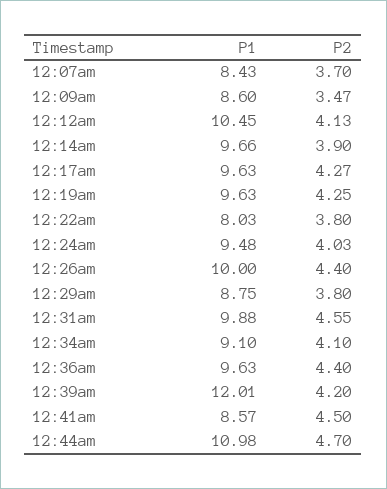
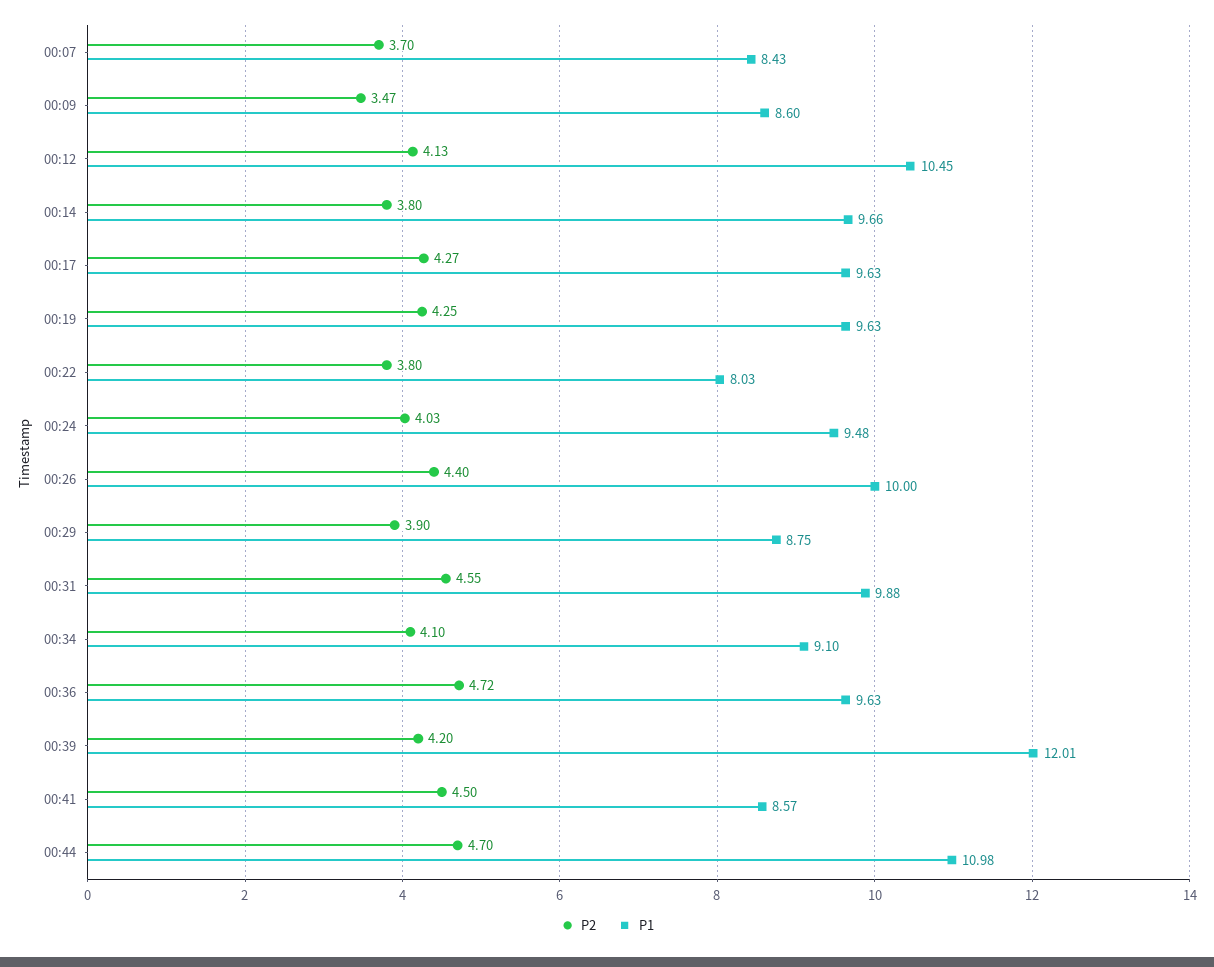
P2, 12:14am: 3.9 -> 3.8
P2, 12:29am: 3.8 -> 3.9
P2, 12:36am: 4.4 -> 4.72

